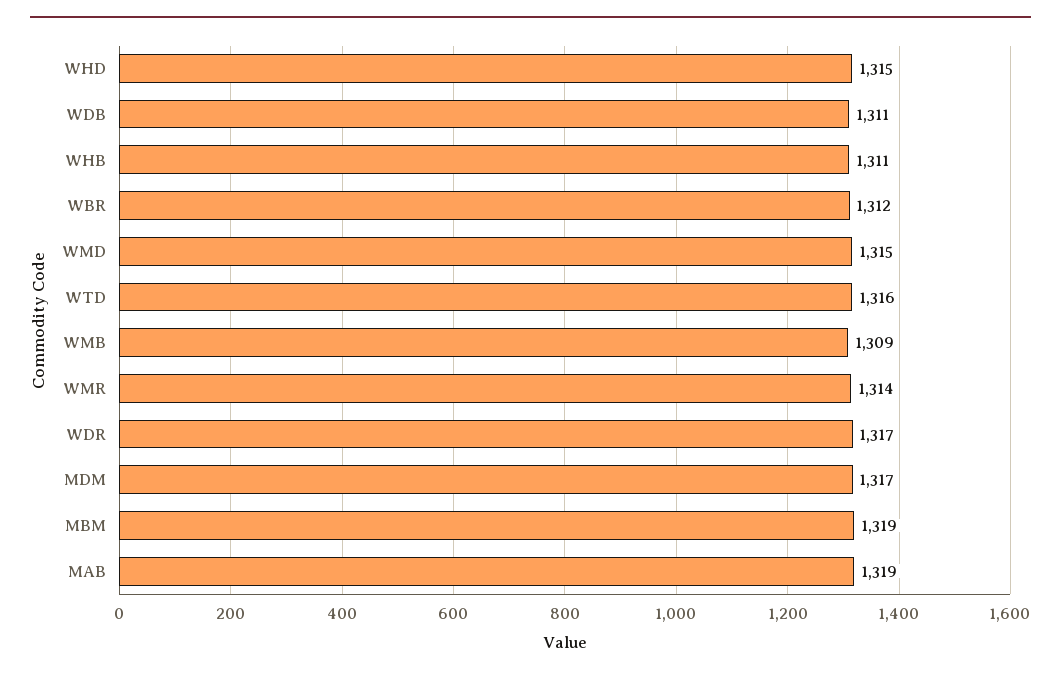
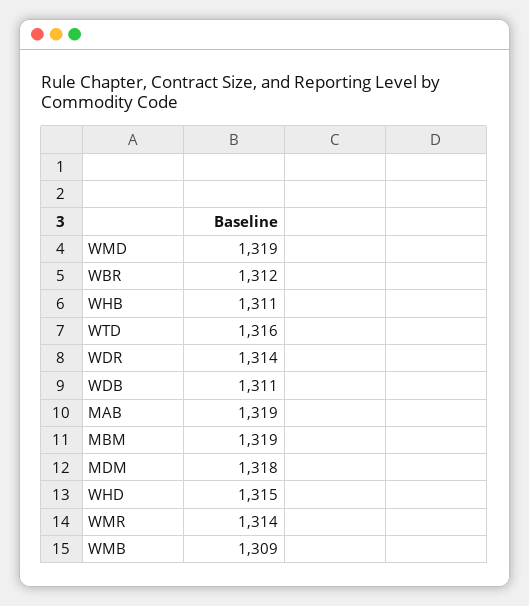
WMD: 1315 -> 1319
WDR: 1317 -> 1314
MDM: 1317 -> 1318

